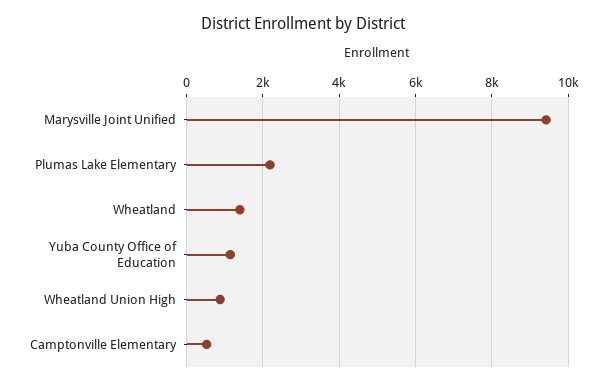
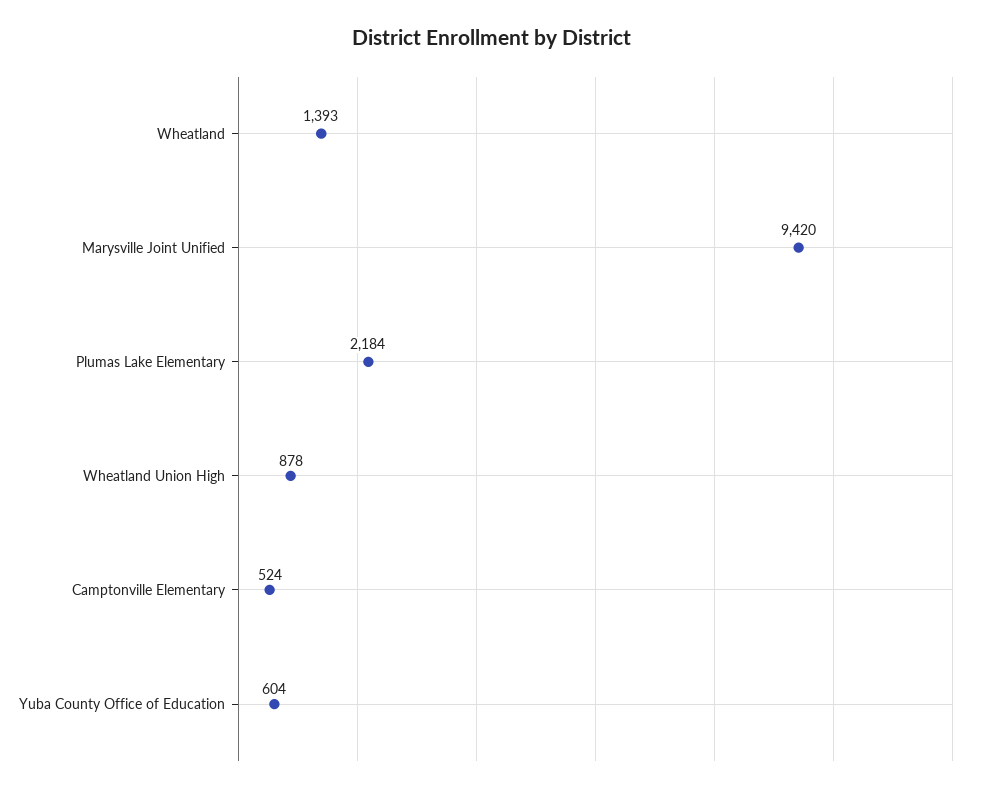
Yuba County Office of Education: 1200 -> 604

